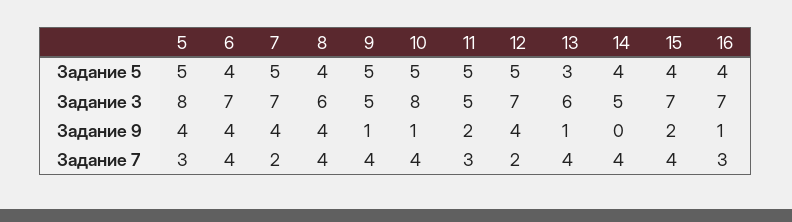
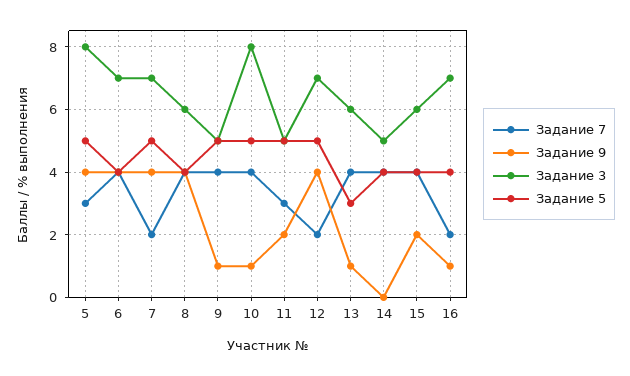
Задание 3, 15: 7 -> 6
Задание 7, 16: 3 -> 2

